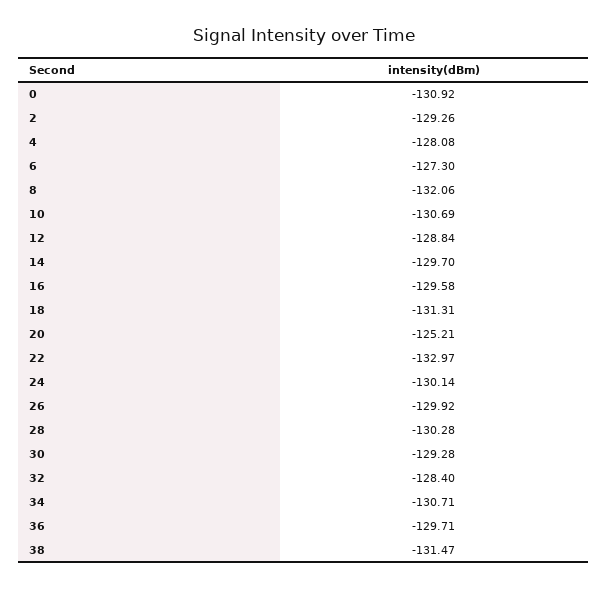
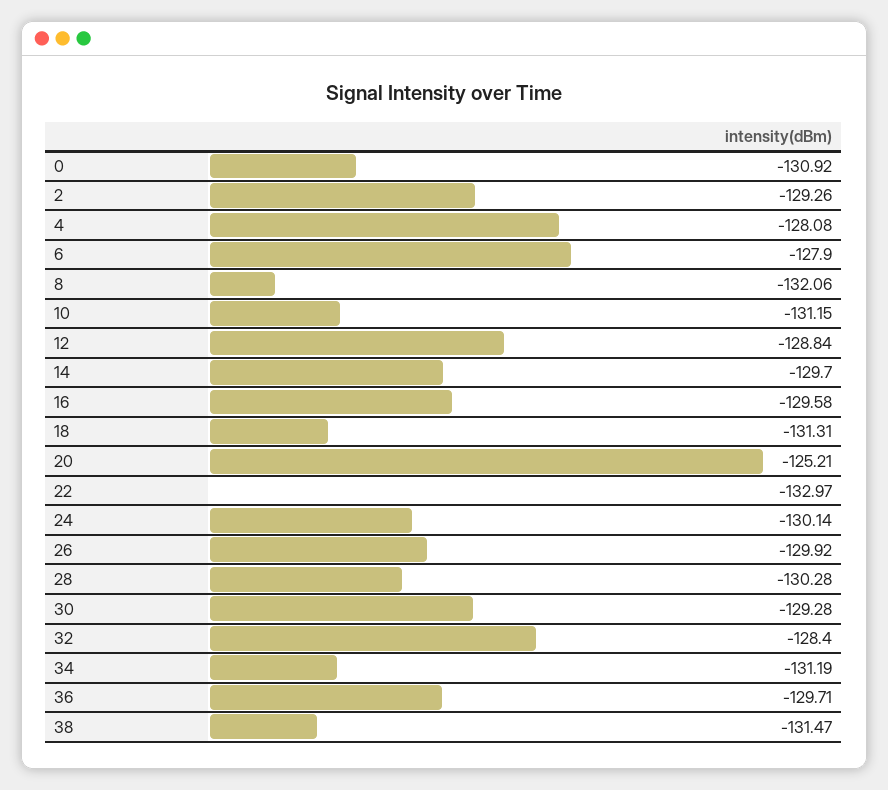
6: -127.3 -> -127.9
10: -130.69 -> -131.15
34: -130.71 -> -131.19

